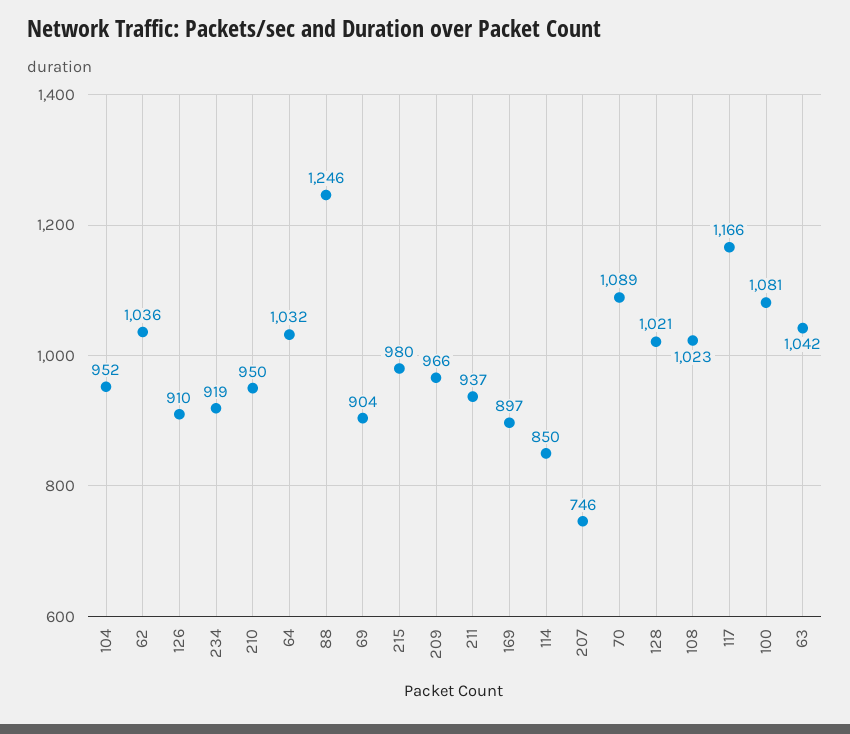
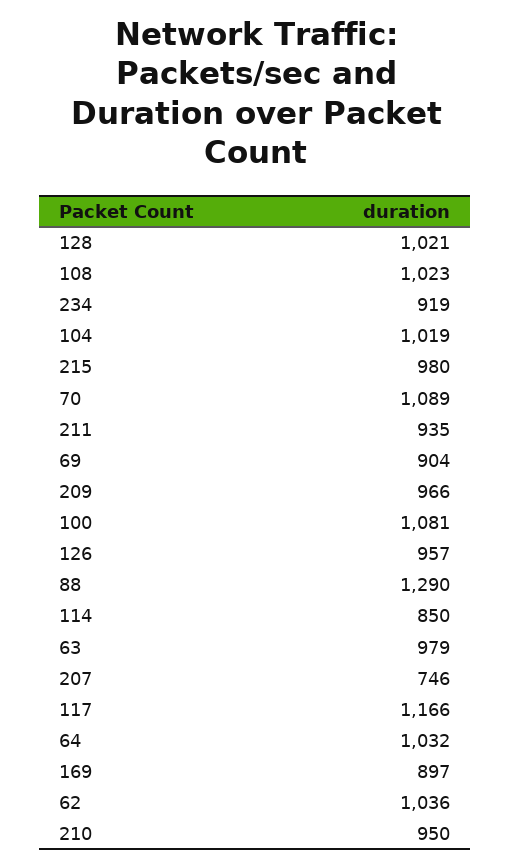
104: 952 -> 1019
126: 910 -> 957
88: 1246 -> 1290
211: 937 -> 935
63: 1042 -> 979

